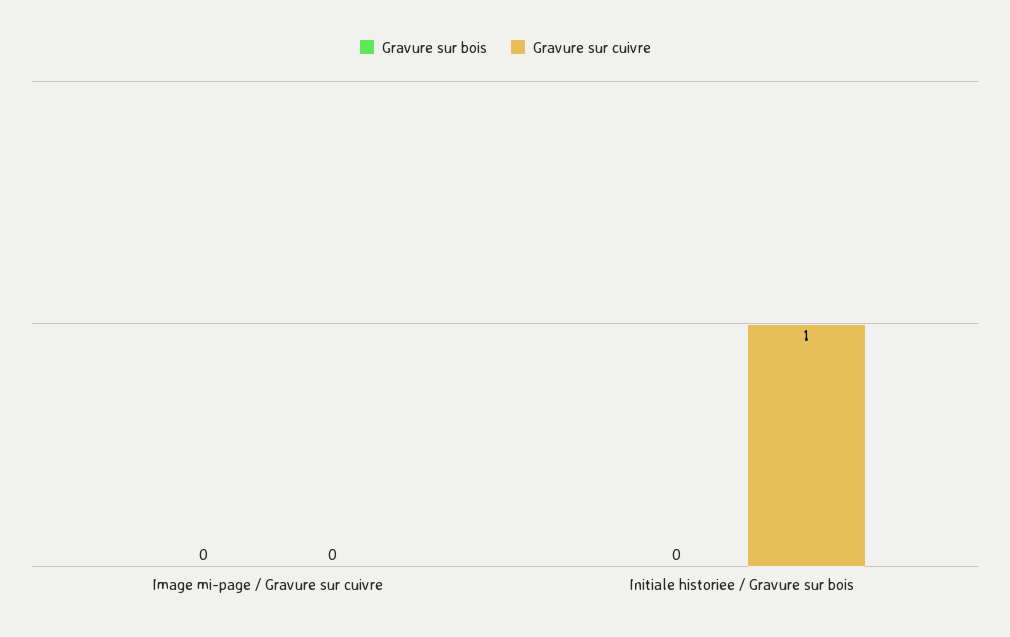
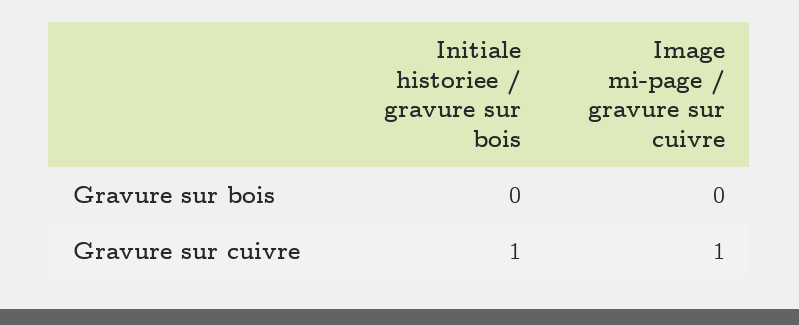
Gravure sur cuivre, Image mi-page / Gravure sur cuivre: 0 -> 1

